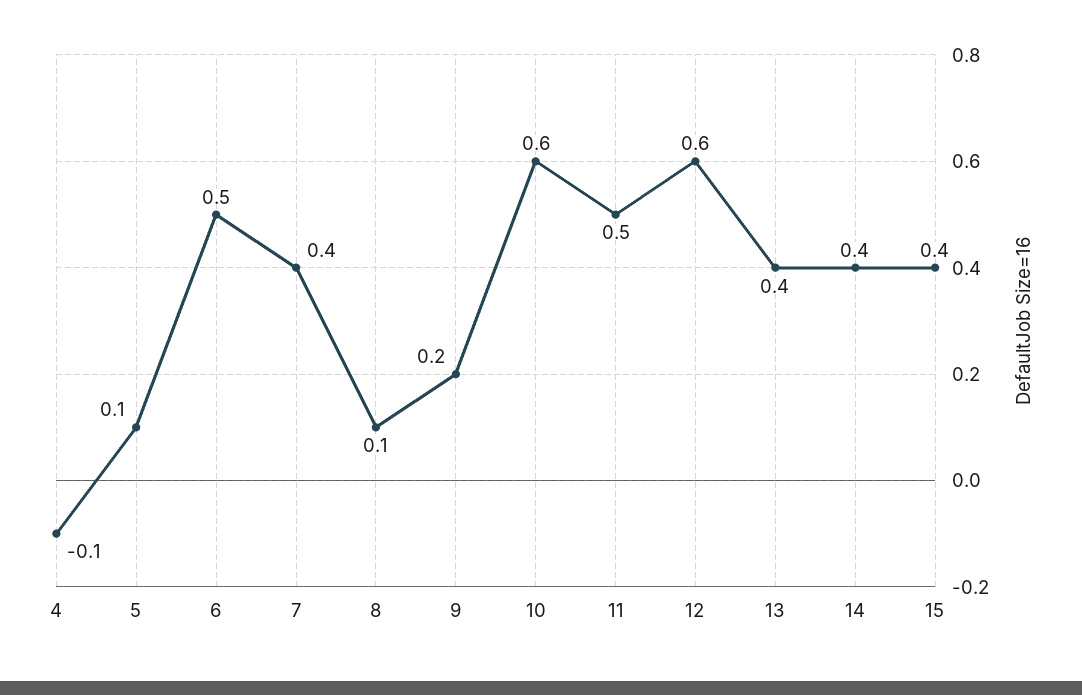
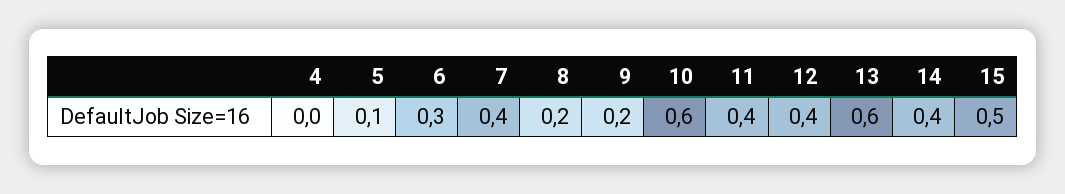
4: -0.1 -> 0
6: 0.5 -> 0.3
8: 0.1 -> 0.2
11: 0.5 -> 0.4
12: 0.6 -> 0.4
13: 0.4 -> 0.6
15: 0.4 -> 0.5

